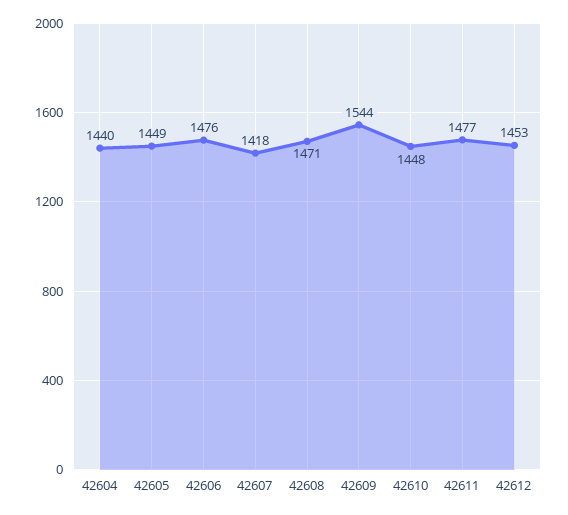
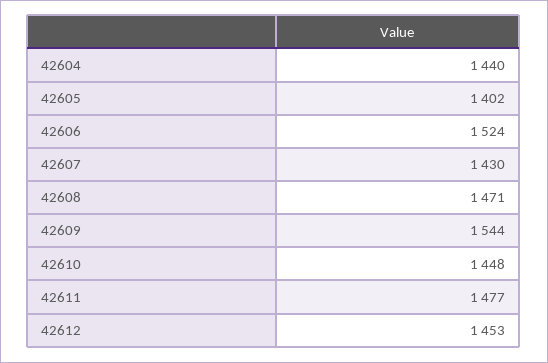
42605: 1449 -> 1402
42606: 1476 -> 1524
42607: 1418 -> 1430

